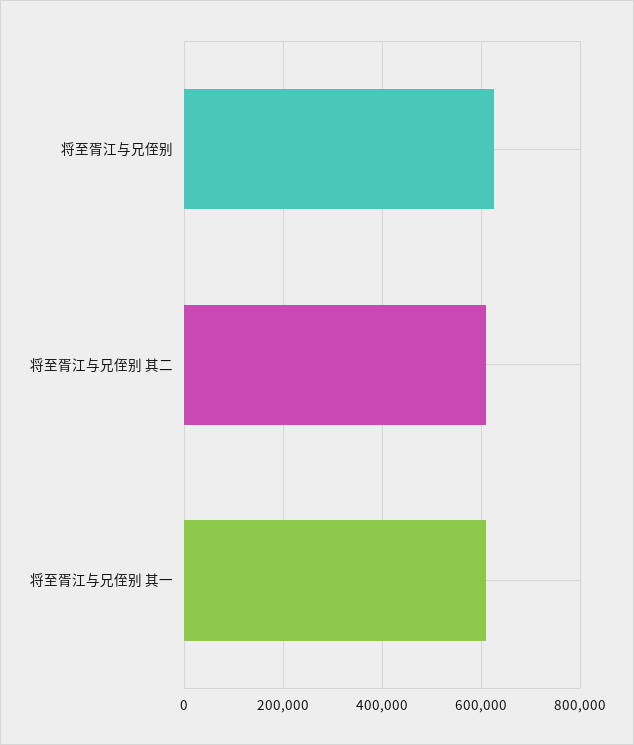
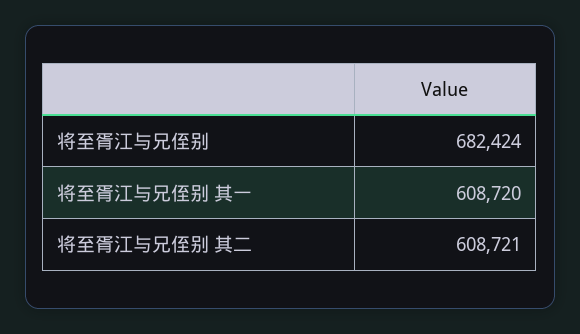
将至胥江与兄侄别: 620000 -> 682424

